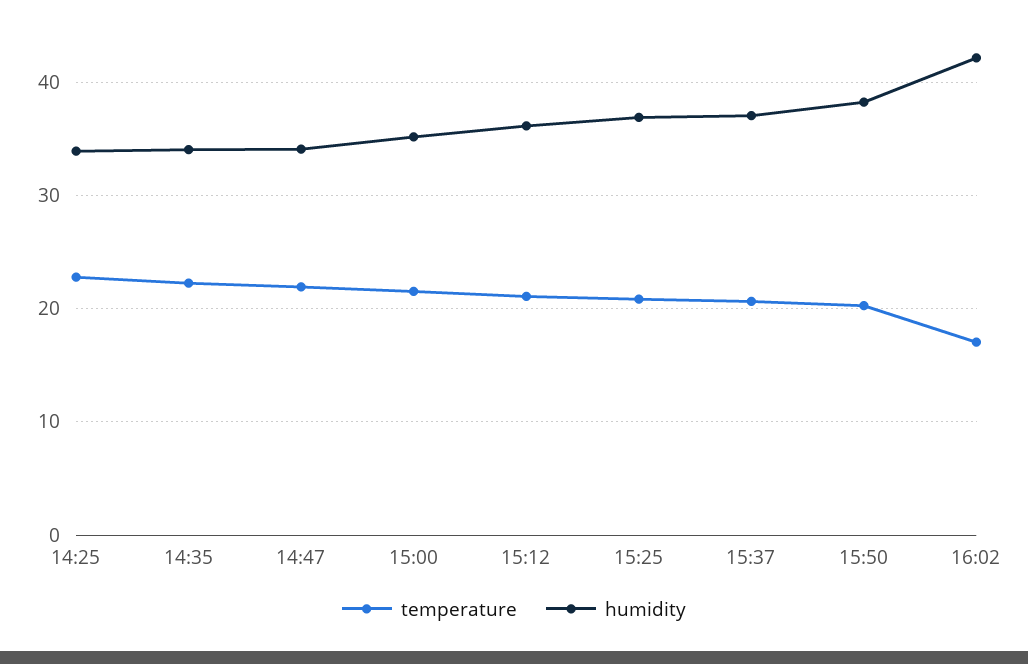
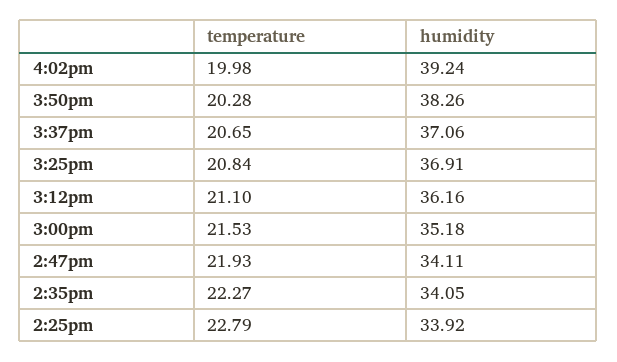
temperature, 16:02: 17 -> 19.98
humidity, 16:02: 42 -> 39.24

